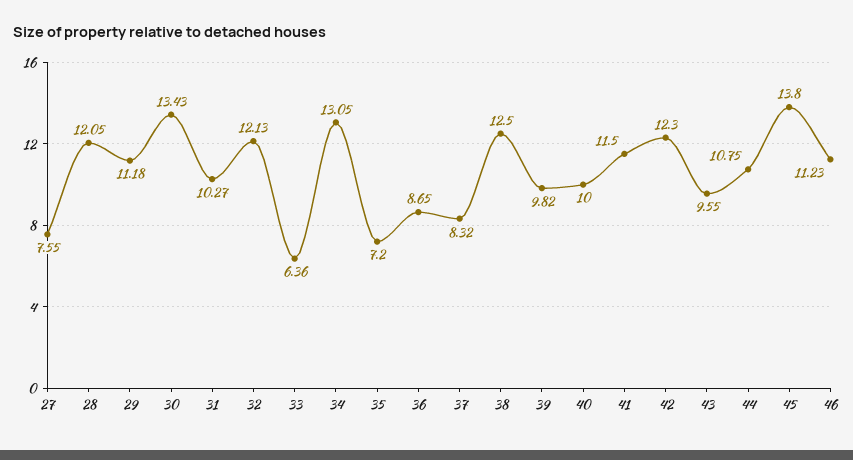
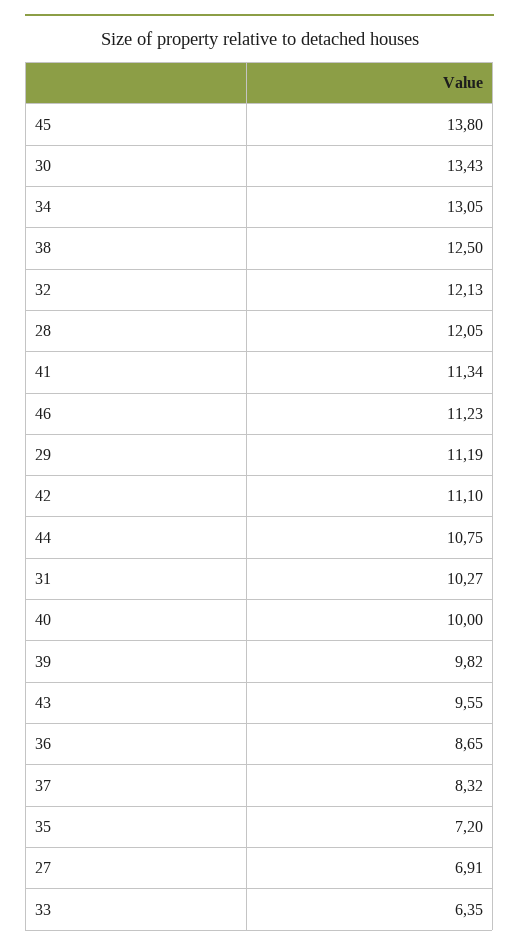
27: 7.55 -> 6.91
29: 11.18 -> 11.19
33: 6.36 -> 6.35
41: 11.5 -> 11.34
42: 12.3 -> 11.1

